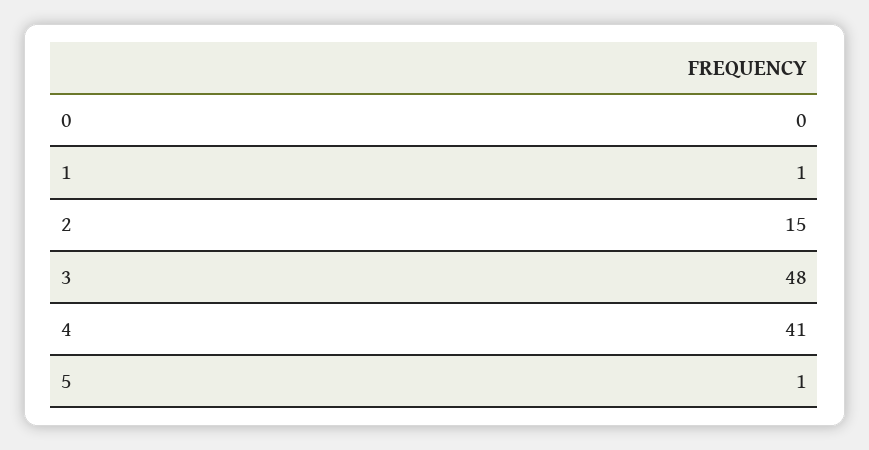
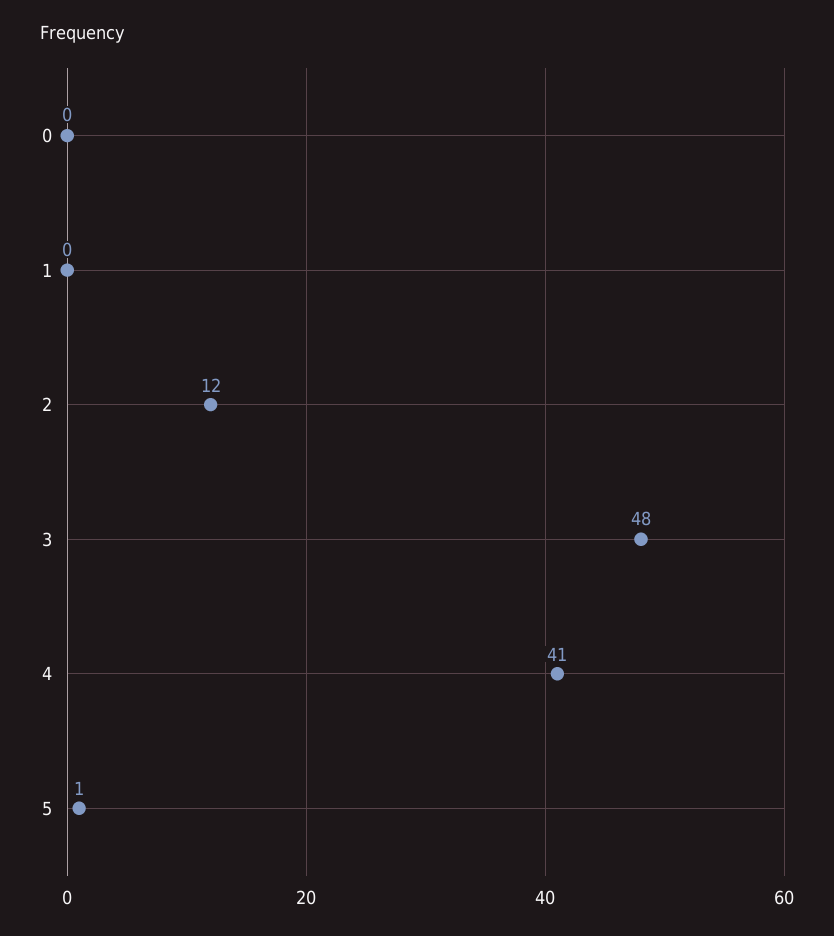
1: 1 -> 0
2: 15 -> 12

